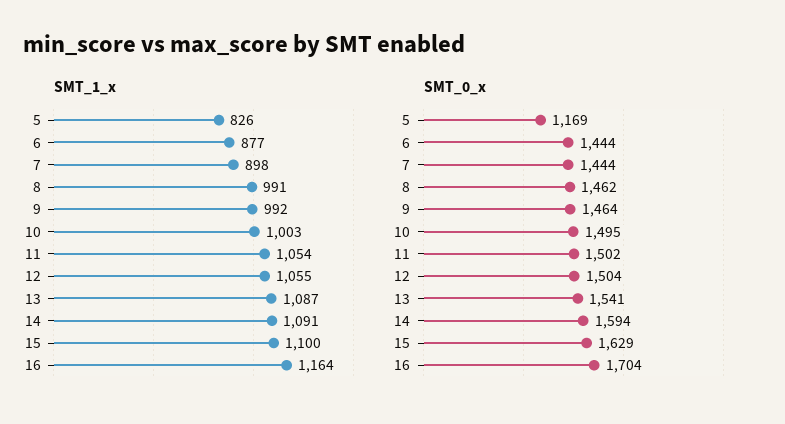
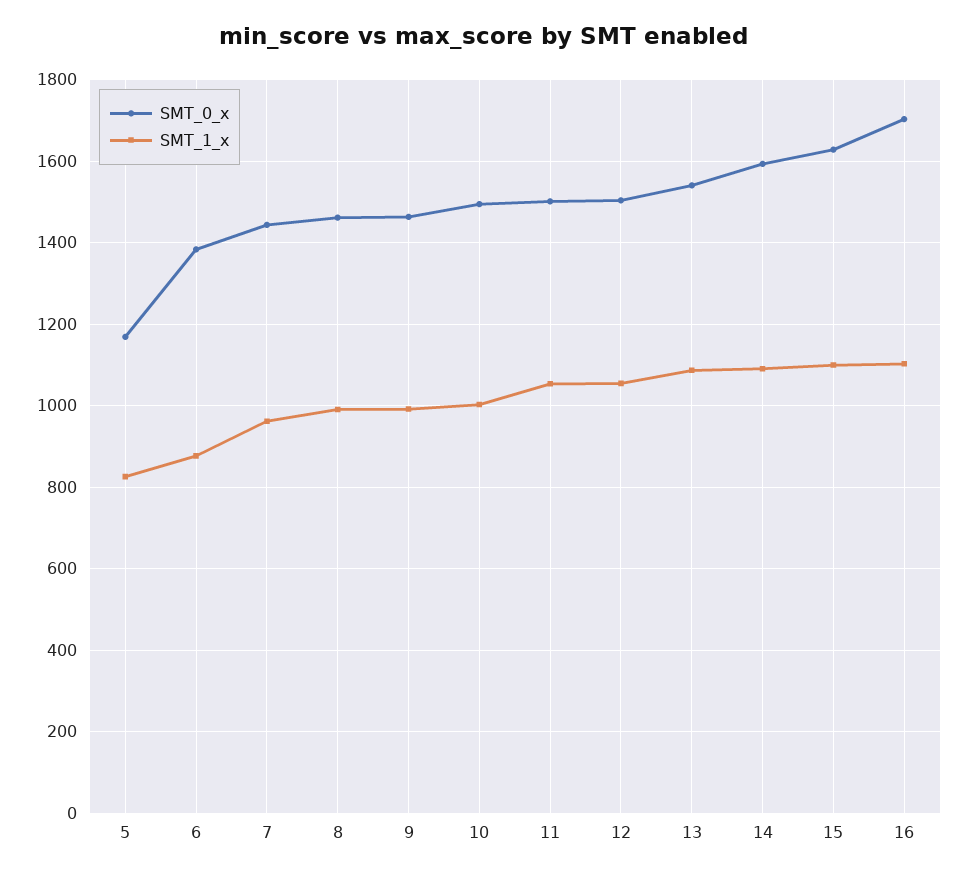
SMT_1_x, 7: 898 -> 960
SMT_1_x, 16: 1164 -> 1100
SMT_0_x, 6: 1444 -> 1380

